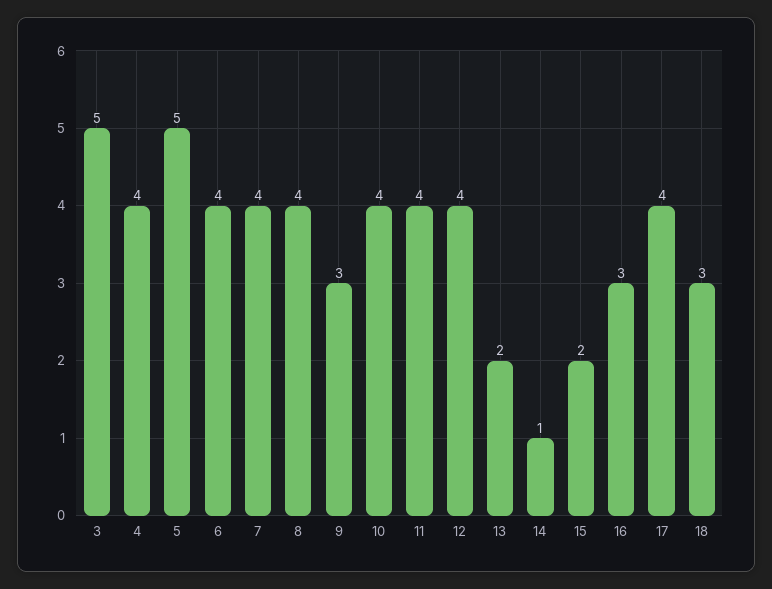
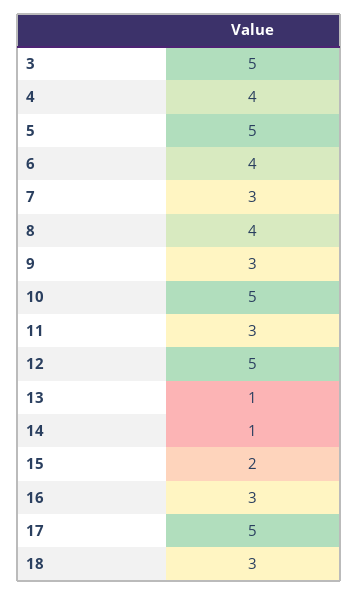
7: 4 -> 3
10: 4 -> 5
11: 4 -> 3
12: 4 -> 5
13: 2 -> 1
17: 4 -> 5

